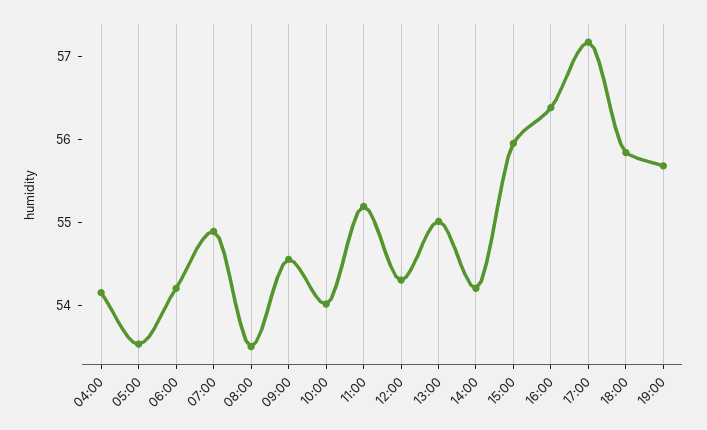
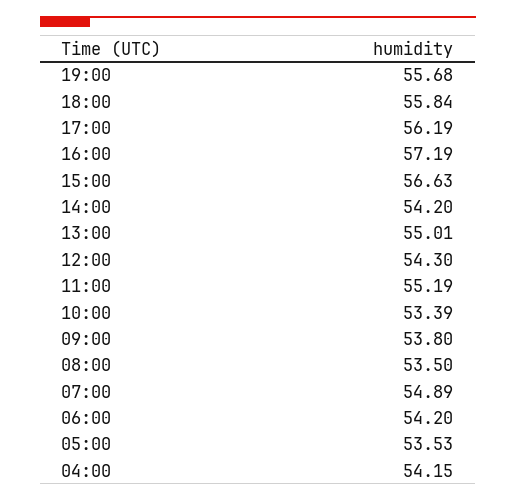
09:00: 54.6 -> 53.8
10:00: 54 -> 53.39
15:00: 56 -> 56.63
16:00: 56.4 -> 57.19
17:00: 57.2 -> 56.19

